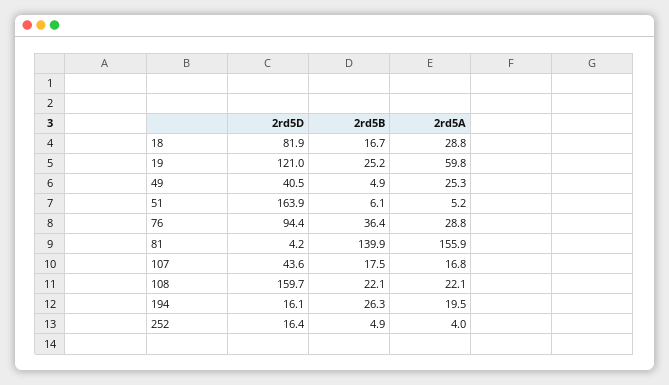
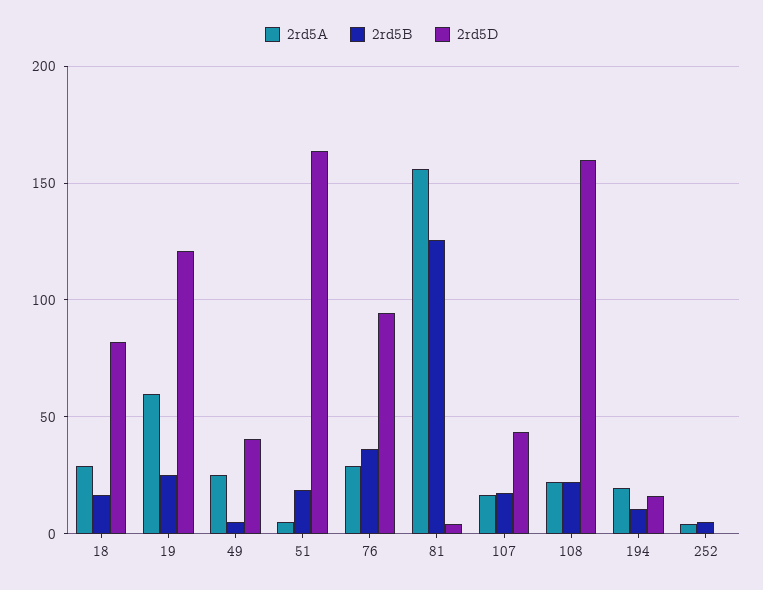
2rd5B, 51: 6.1 -> 20
2rd5B, 81: 139.9 -> 125
2rd5B, 194: 26.3 -> 10
2rd5D, 252: 16.4 -> 0

